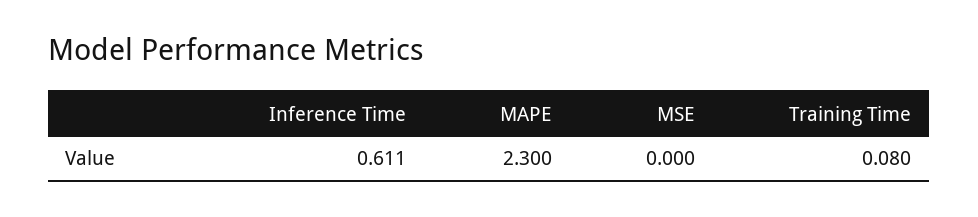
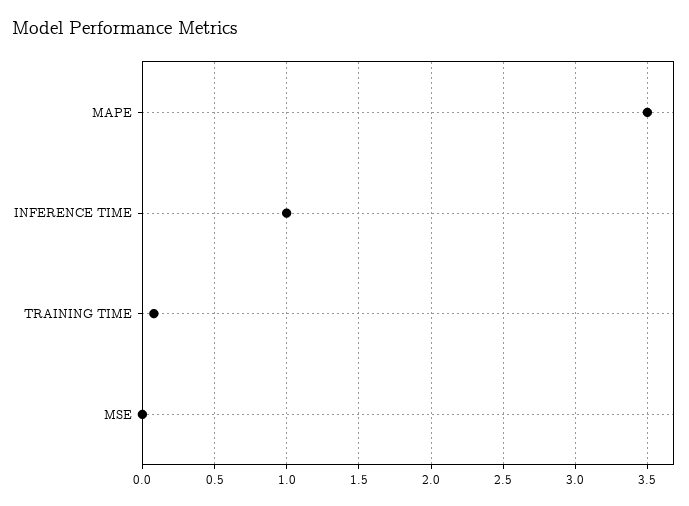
Inference Time: 0.611 -> 1
MAPE: 2.3 -> 3.5

